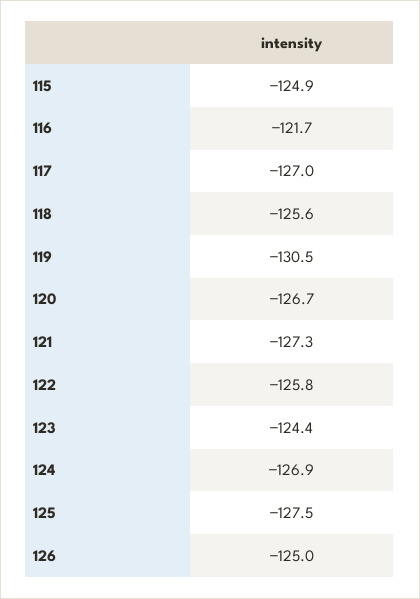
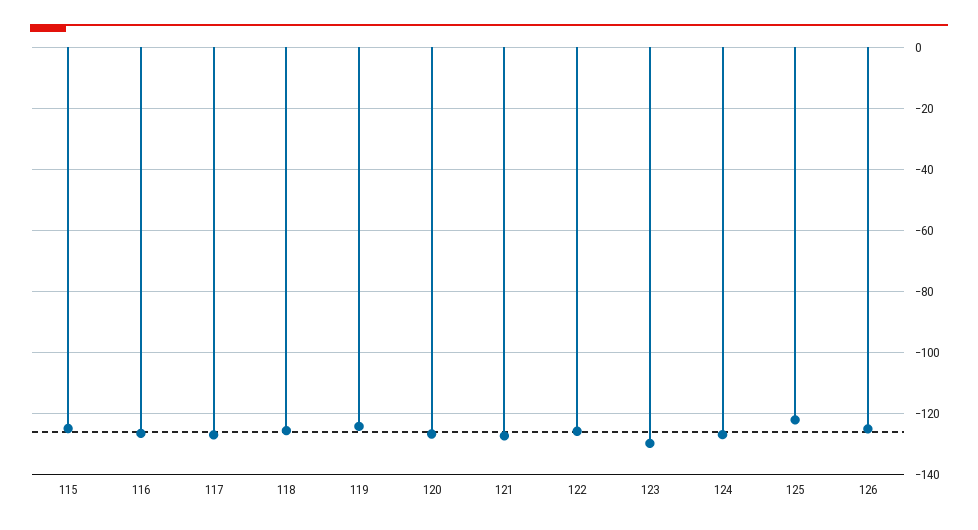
116: -121.7 -> -126
119: -130.5 -> -124
123: -124.4 -> -130
125: -127.5 -> -122

